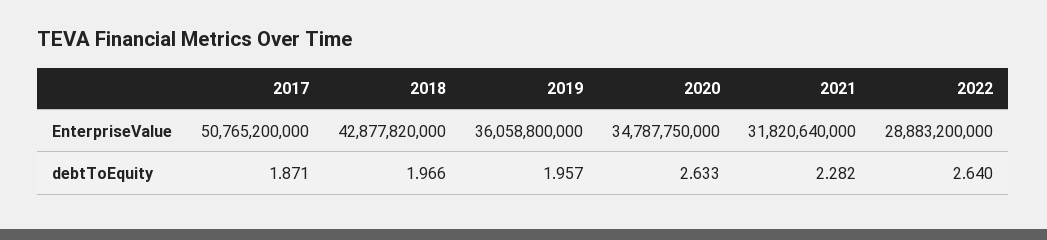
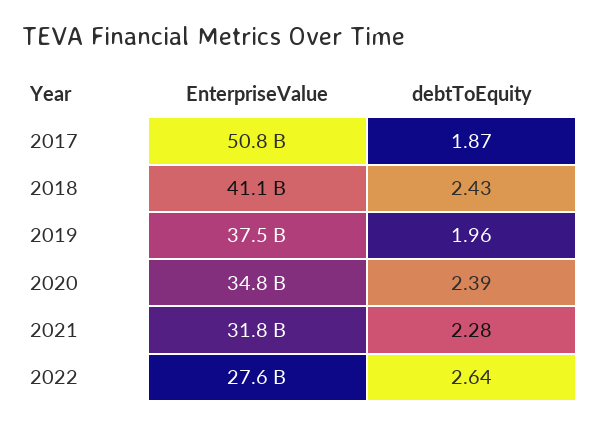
2018, EnterpriseValue: 42877820000 -> 41100000000
2019, EnterpriseValue: 36058800000 -> 37500000000
2022, EnterpriseValue: 28883200000 -> 27600000000
2018, debtToEquity: 1.966 -> 2.43
2020, debtToEquity: 2.633 -> 2.39

